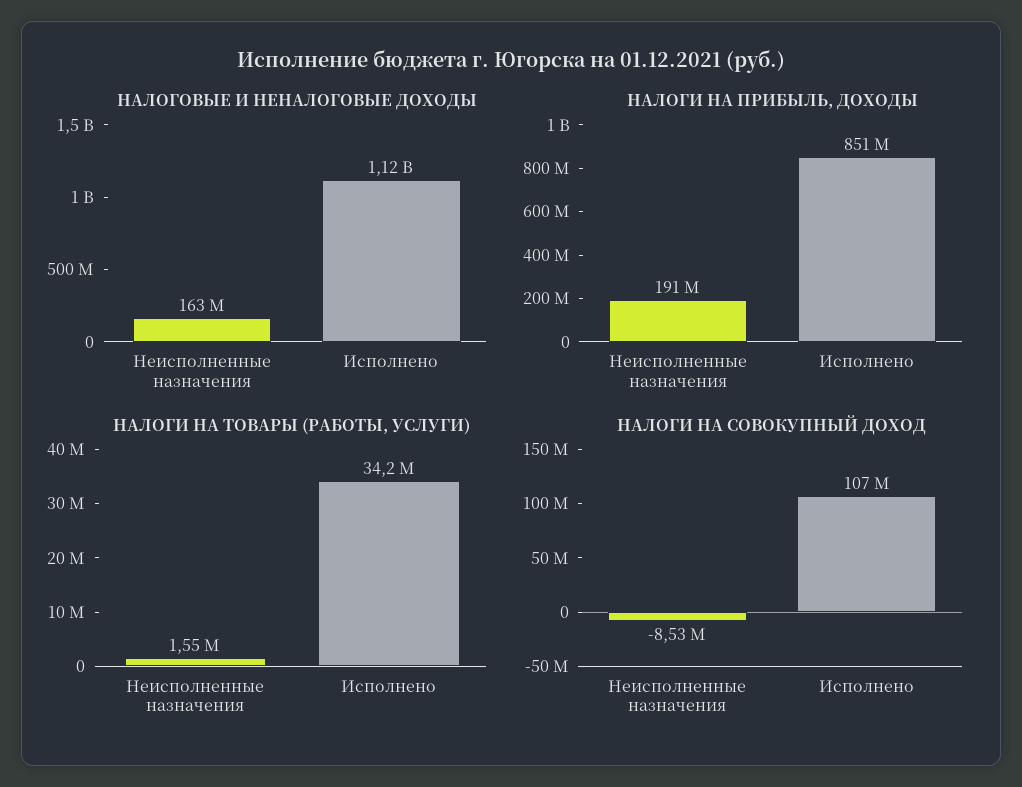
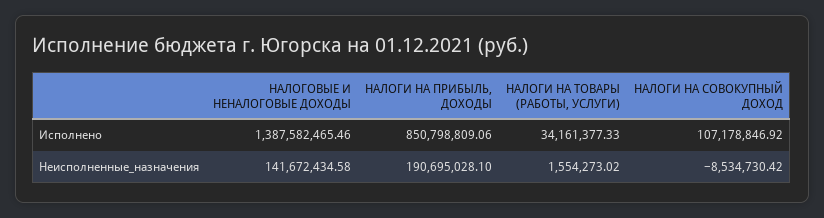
НАЛОГОВЫЕ И НЕНАЛОГОВЫЕ ДОХОДЫ, Неисполненные назначения: 163000000 -> 141672434.58
НАЛОГОВЫЕ И НЕНАЛОГОВЫЕ ДОХОДЫ, Исполнено: 1120000000 -> 1387582465.46

